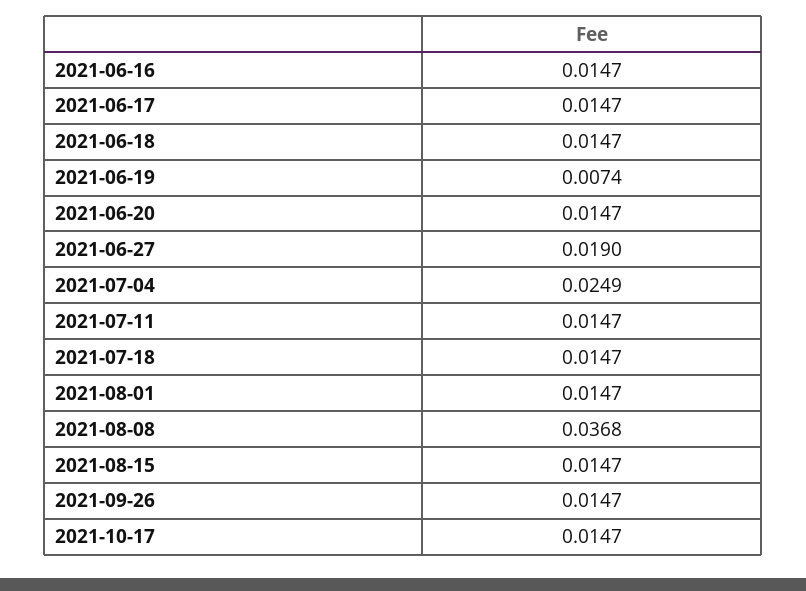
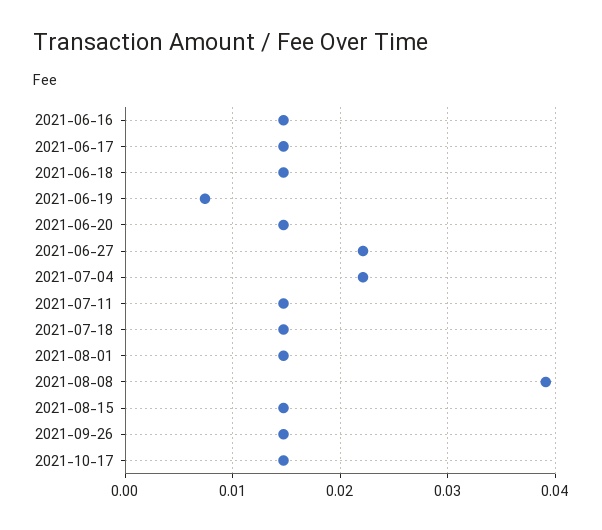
2021-06-27: 0.019 -> 0.022
2021-07-04: 0.0249 -> 0.022
2021-08-08: 0.0368 -> 0.039

